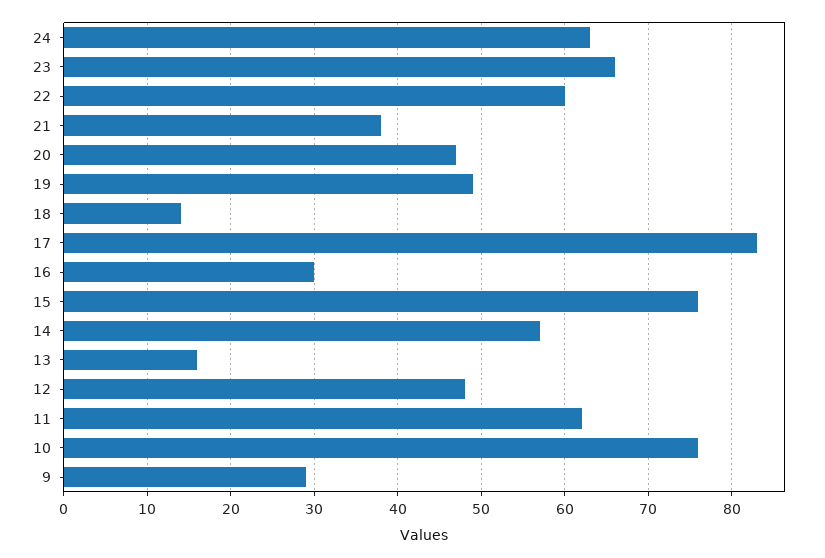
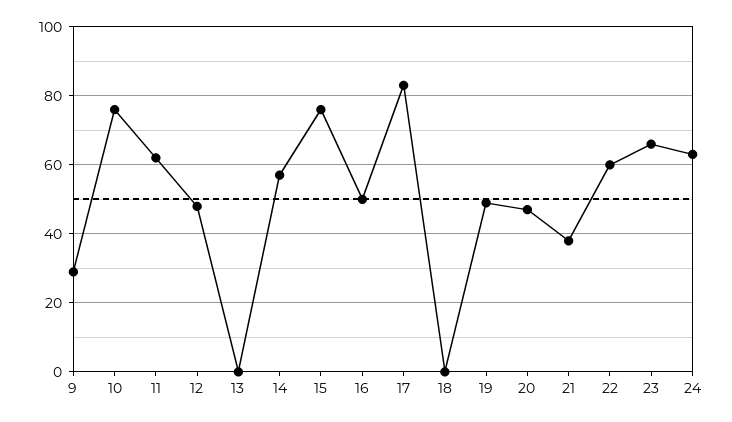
18: 14 -> 0
16: 30 -> 50
13: 16 -> 0

